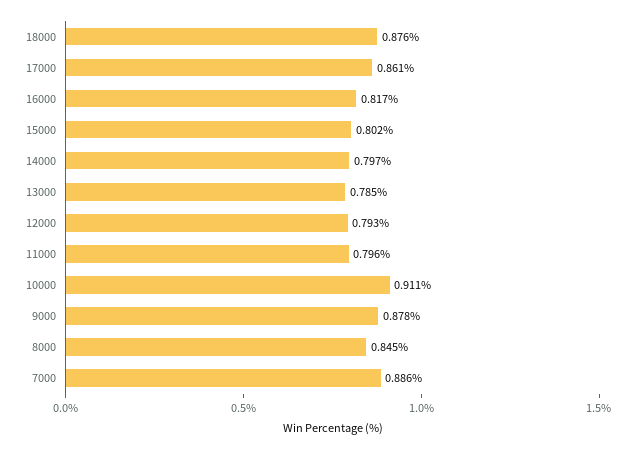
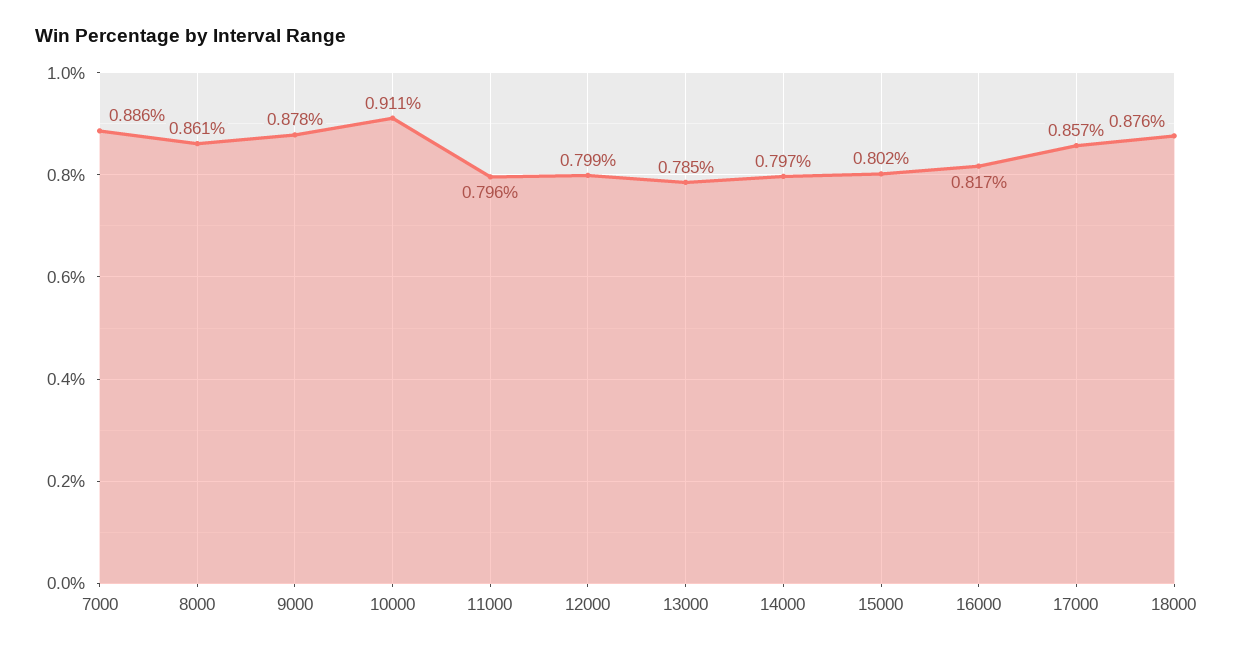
17000: 0.861 -> 0.857
12000: 0.793 -> 0.799
8000: 0.845 -> 0.861

